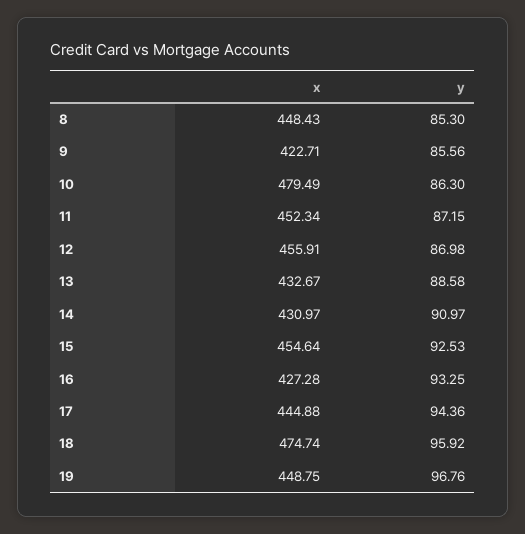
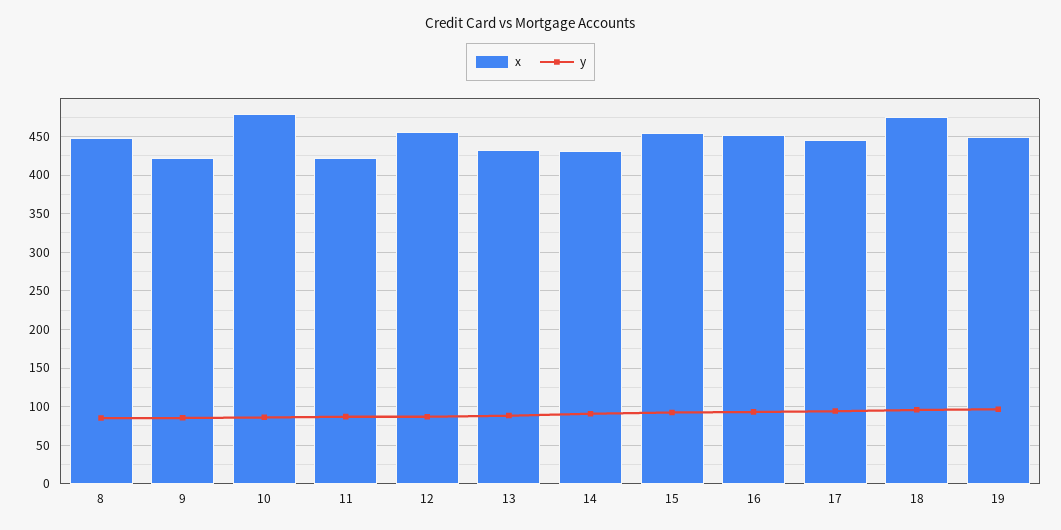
x, 11: 452.34 -> 420
x, 16: 427.28 -> 450

